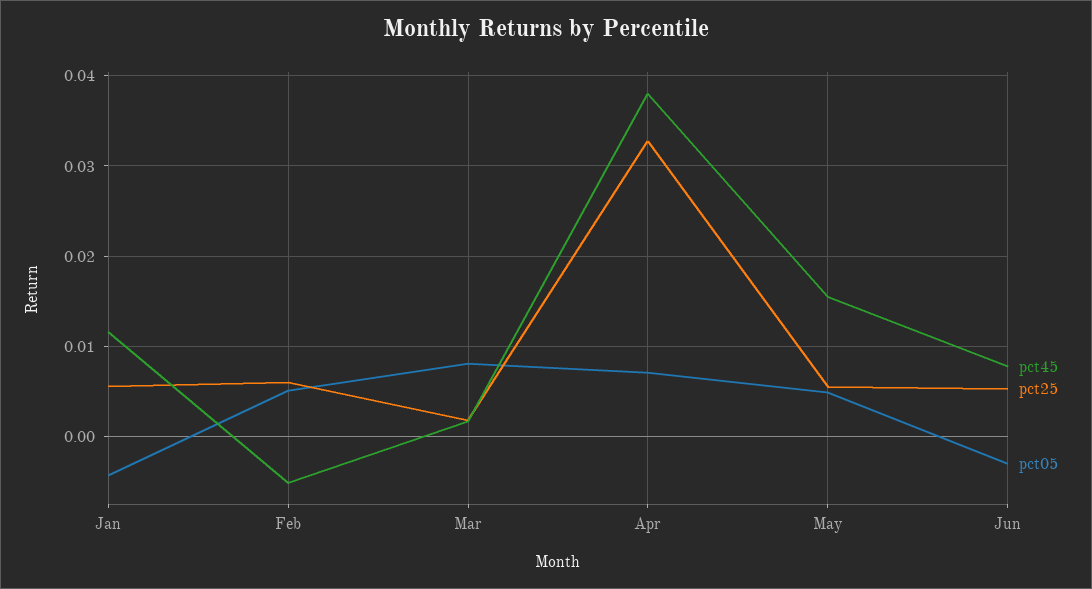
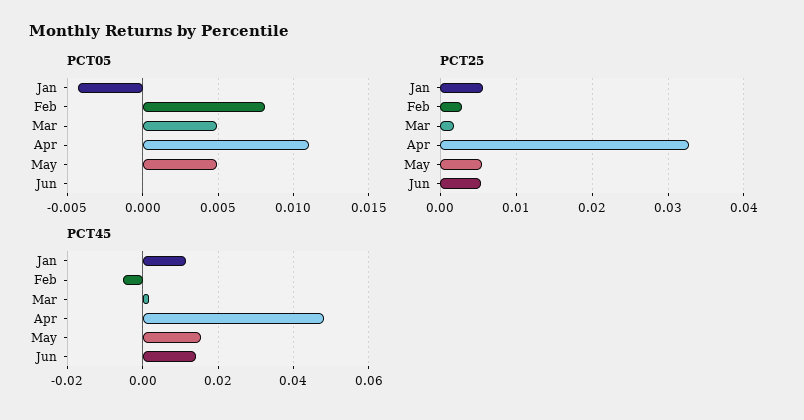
pct25, Feb: 0.006 -> 0.003
pct05, Feb: 0.005 -> 0.008
pct05, Mar: 0.008 -> 0.005
pct45, Apr: 0.038 -> 0.048
pct05, Apr: 0.007 -> 0.011
pct45, Jun: 0.008 -> 0.014
pct05, Jun: -0.003 -> 0

